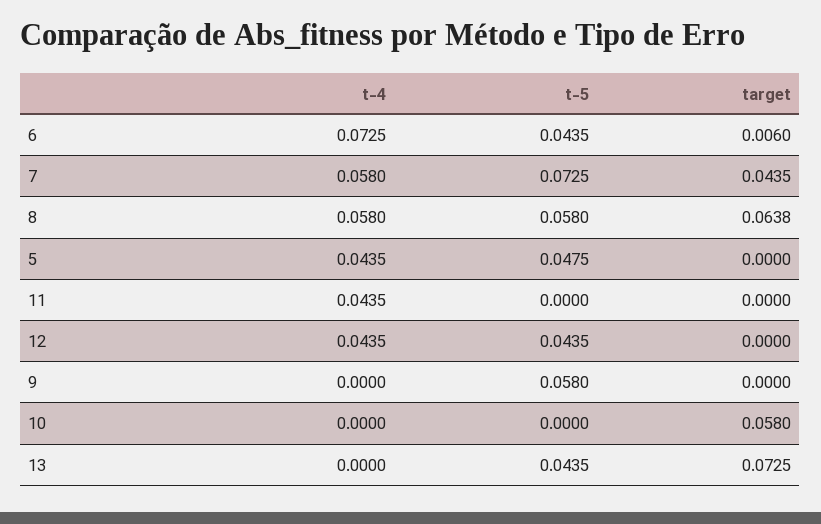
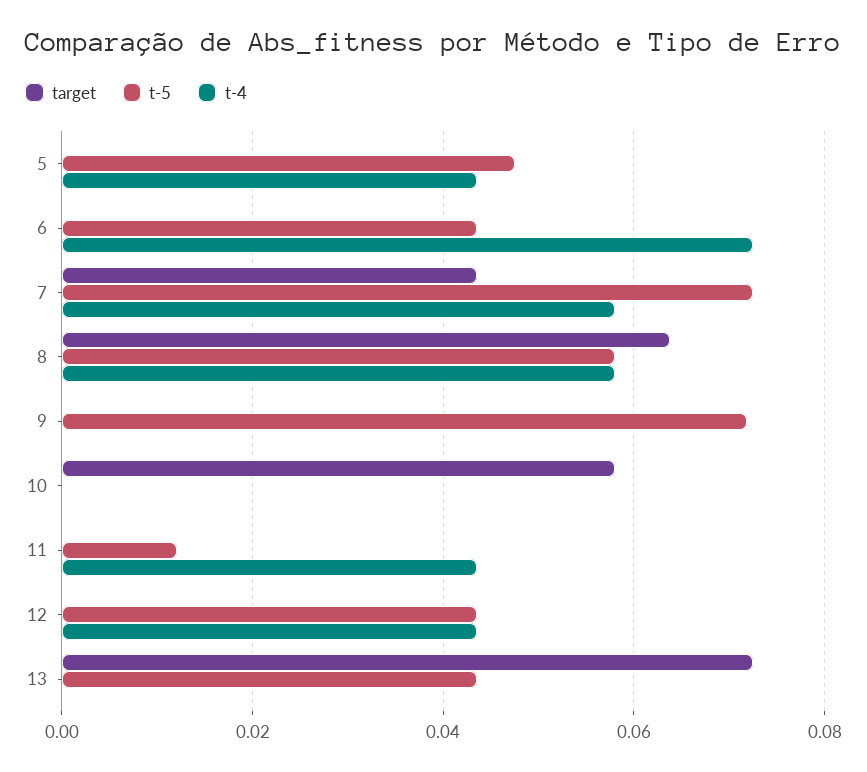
target, 6: 0.006 -> 0
t-5, 11: 0 -> 0.012
t-5, 9: 0.058 -> 0.072

